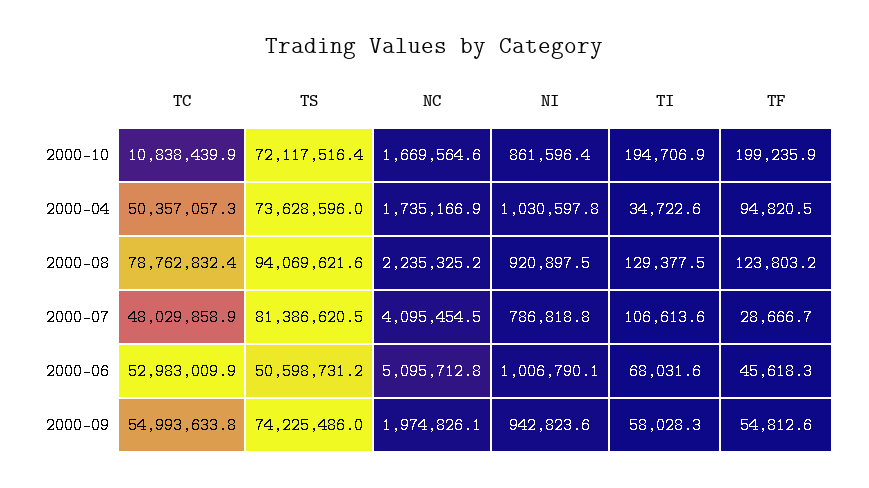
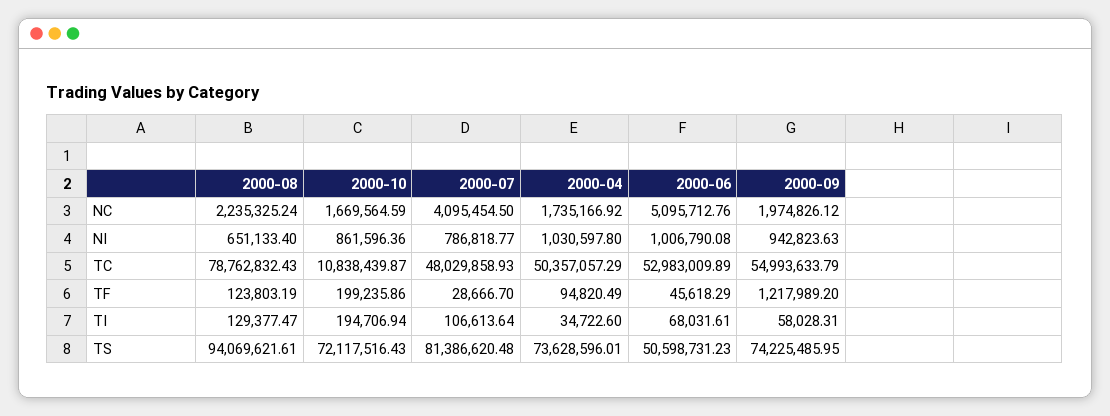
NI, 2000-08: 920897.5 -> 651133.4
TF, 2000-09: 54812.6 -> 1217989.2

